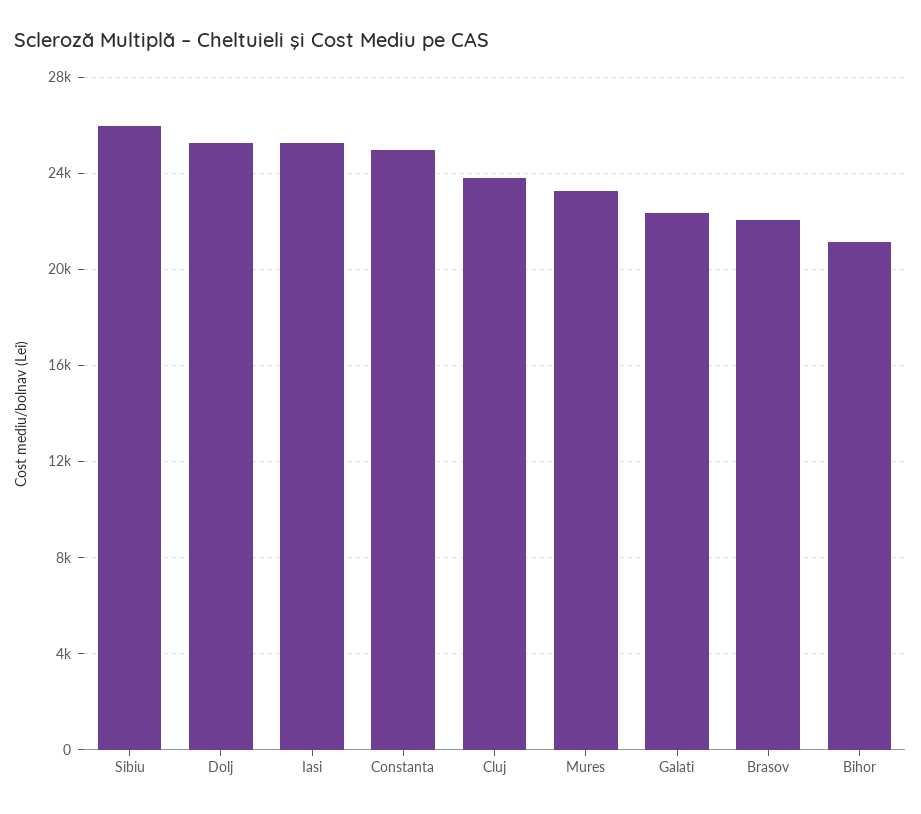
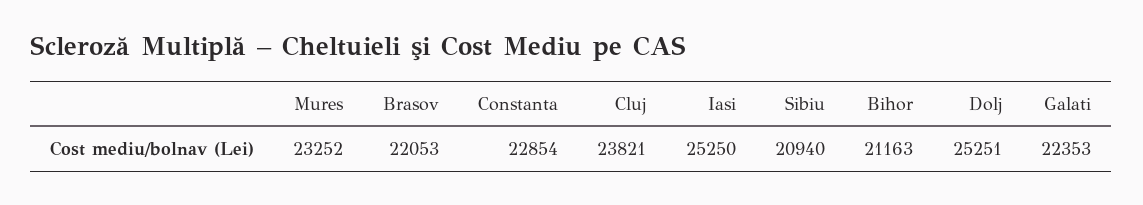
Sibiu: 26000 -> 20940
Constanta: 25000 -> 22854

